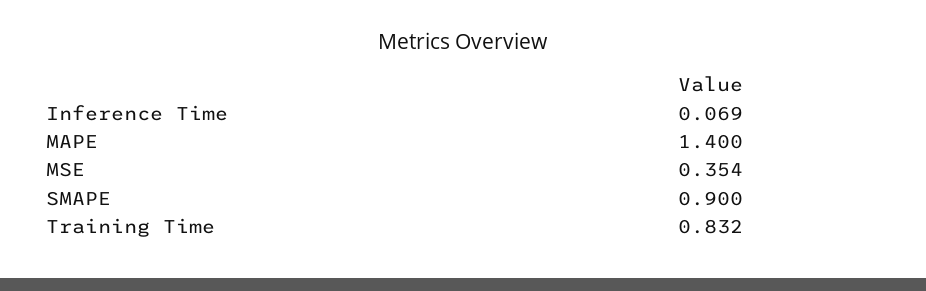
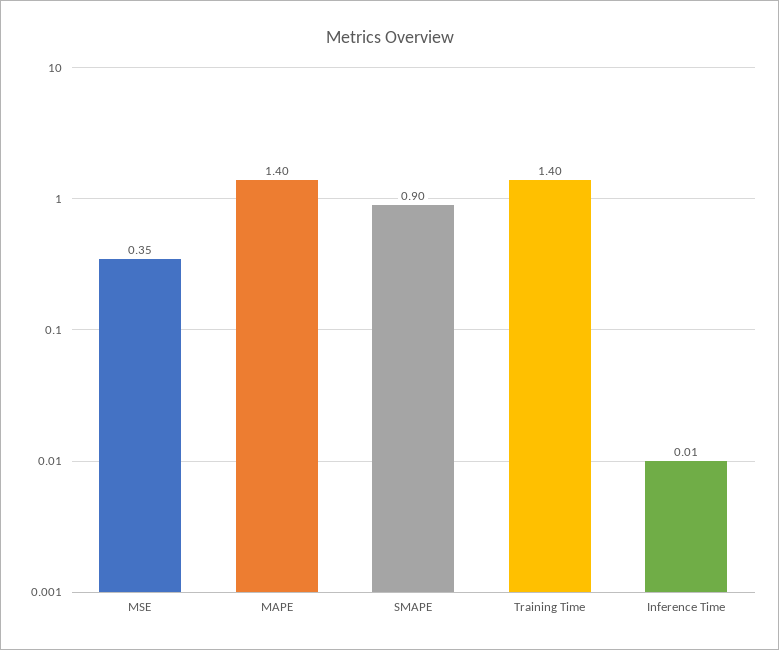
Inference Time: 0.069 -> 0.01
Training Time: 0.832 -> 1.4

